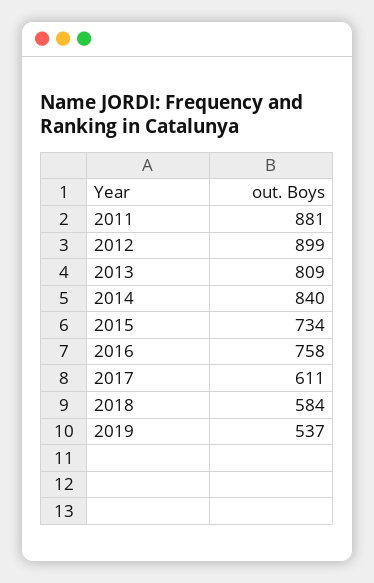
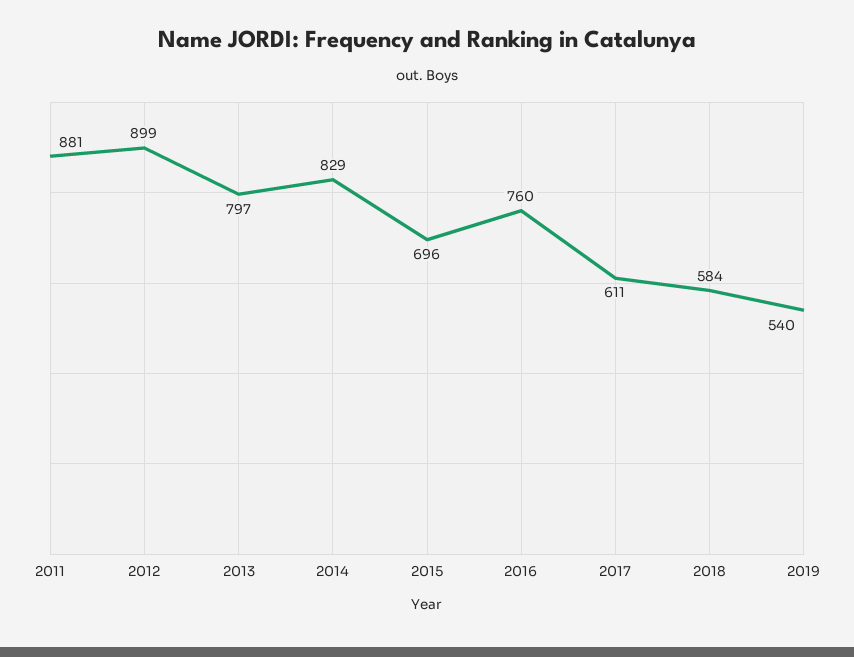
2013: 809 -> 797
2014: 840 -> 829
2015: 734 -> 696
2016: 758 -> 760
2019: 537 -> 540

